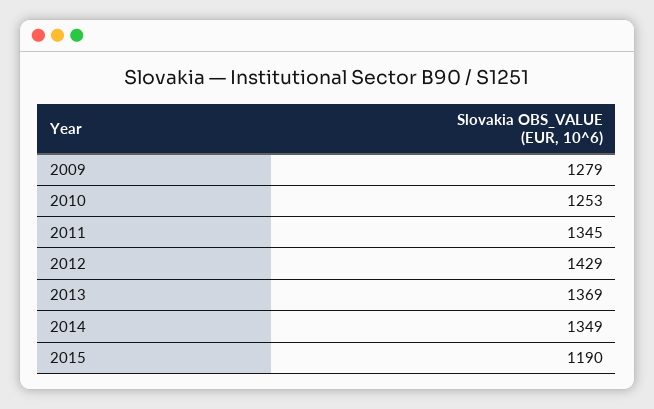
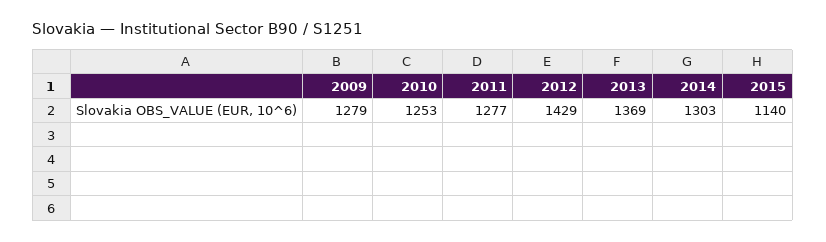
2011: 1345 -> 1277
2014: 1349 -> 1303
2015: 1190 -> 1140

